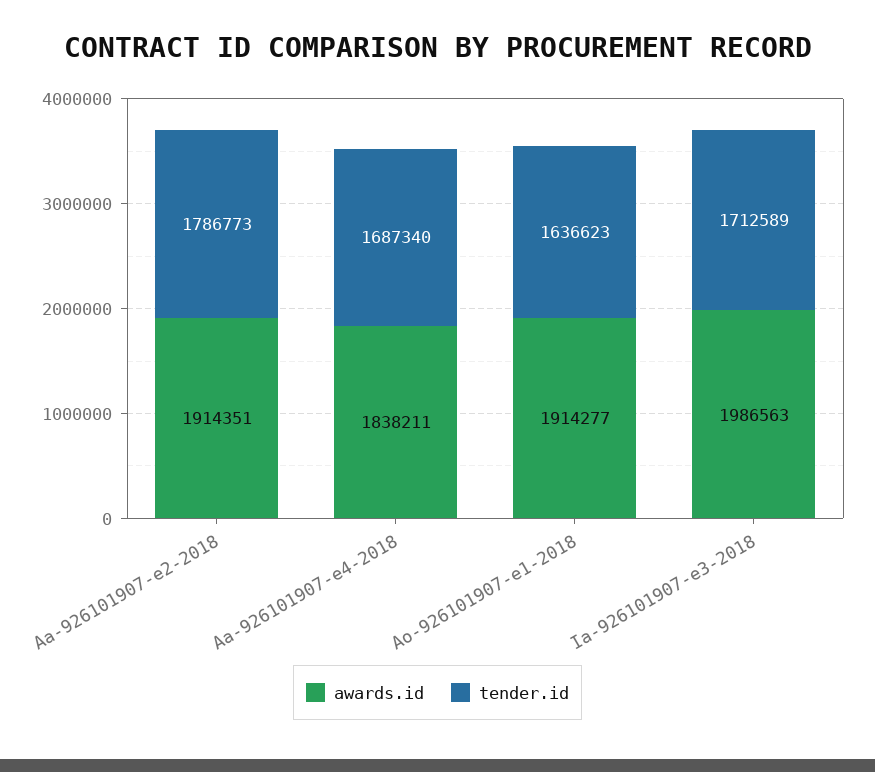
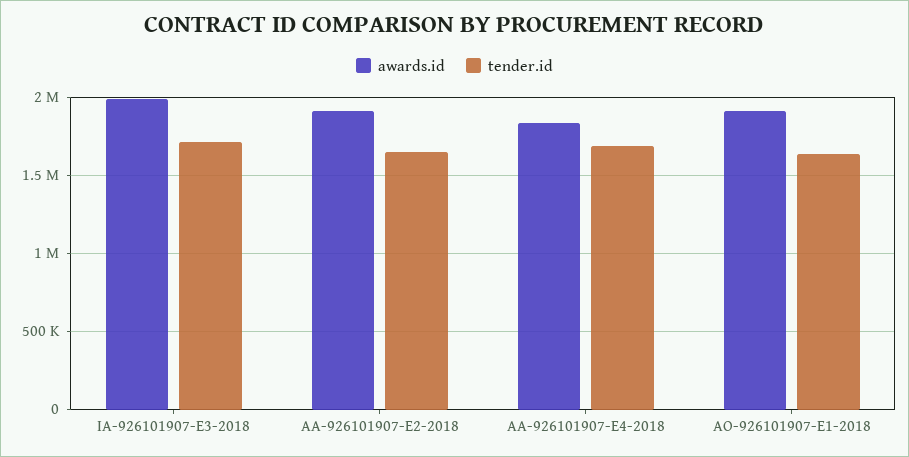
tender.id, Aa-926101907-e2-2018: 1786773 -> 1650000

